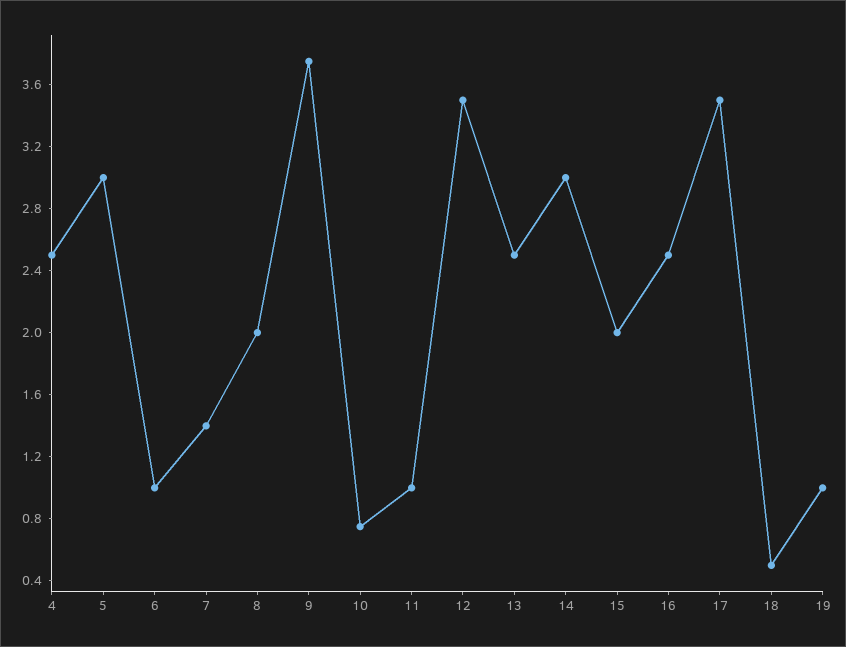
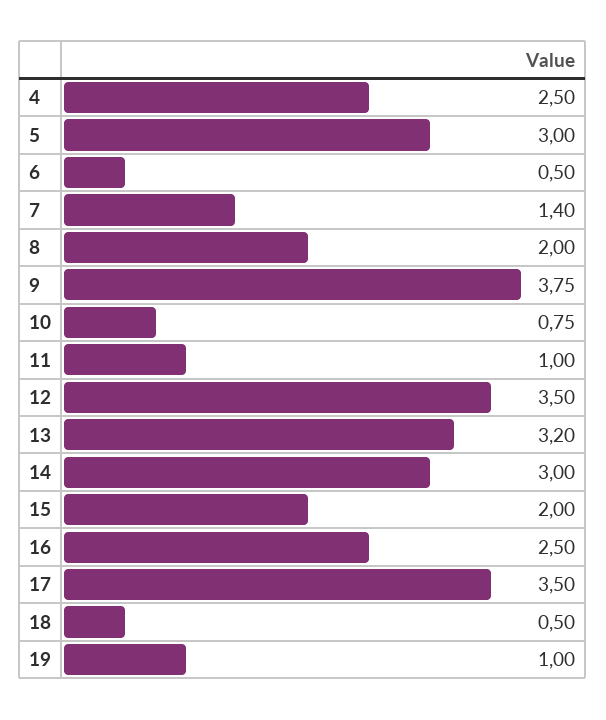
6: 1 -> 0.5
13: 2.5 -> 3.2

